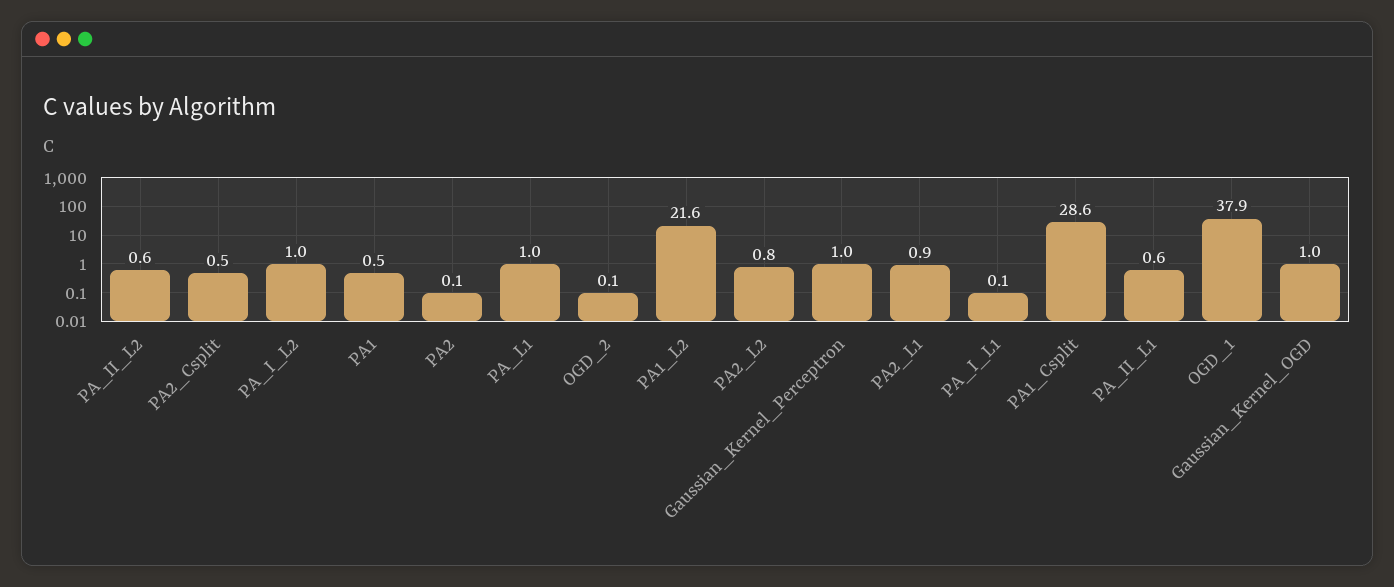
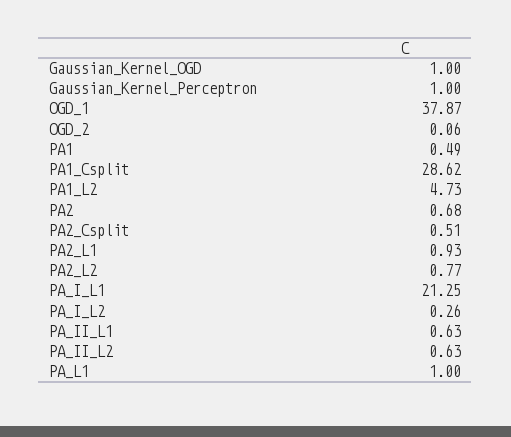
PA_I_L2: 1 -> 0.26
PA2: 0.1 -> 0.68
PA1_L2: 21.6 -> 4.73
PA_I_L1: 0.1 -> 21.25

